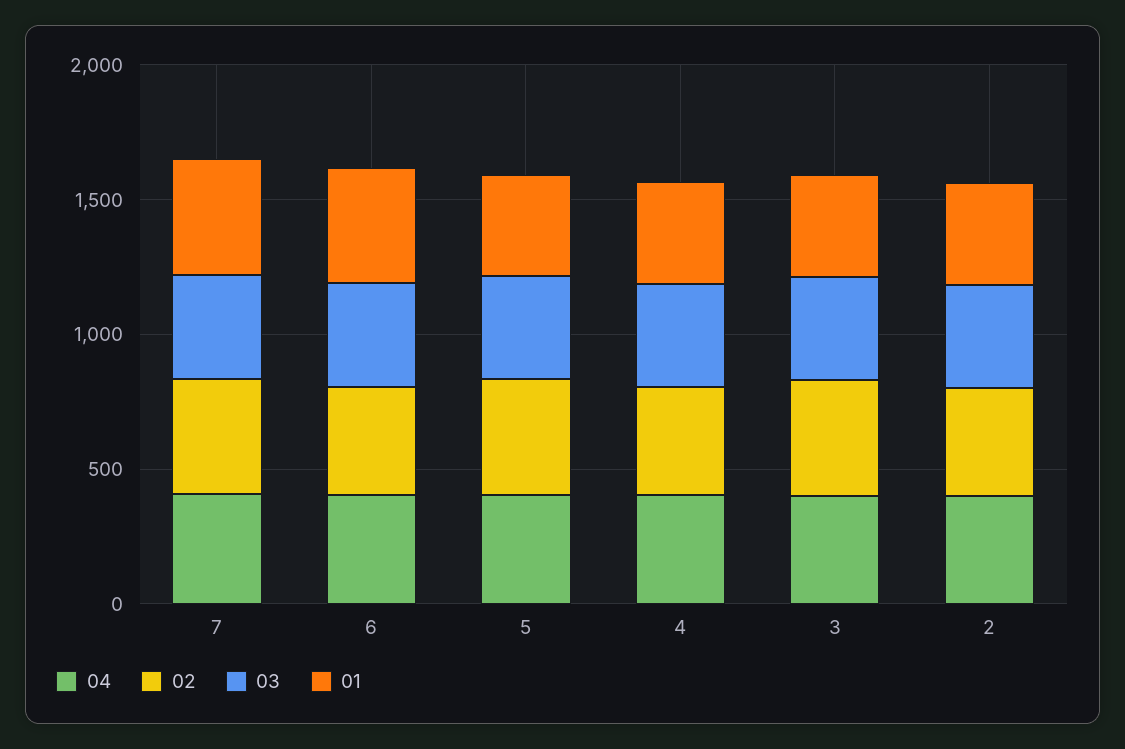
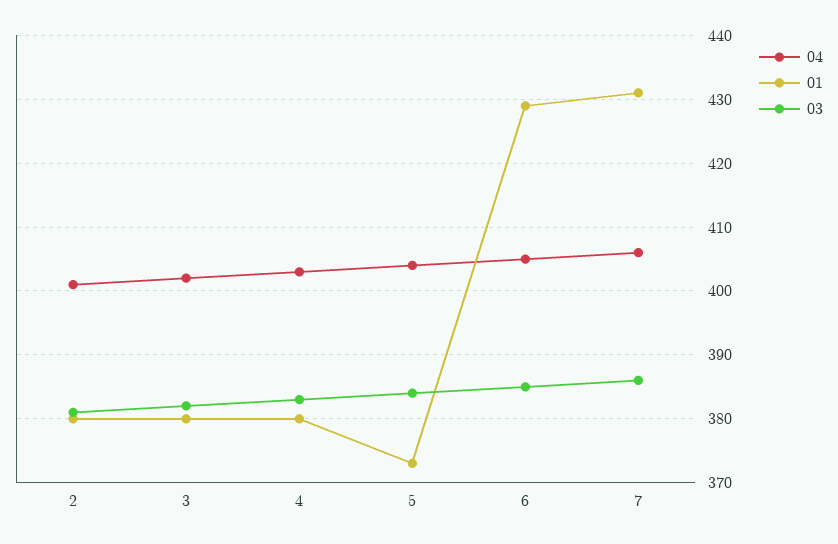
02, 7: 400 -> none
02, 6: 400 -> none
02, 5: 400 -> none
02, 4: 400 -> none
02, 3: 400 -> none
02, 2: 400 -> none

